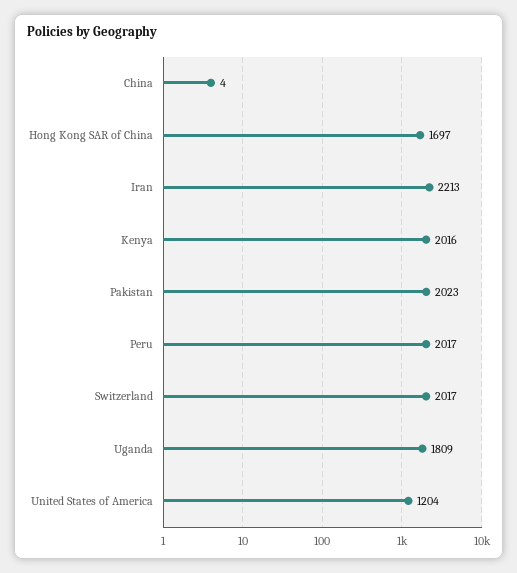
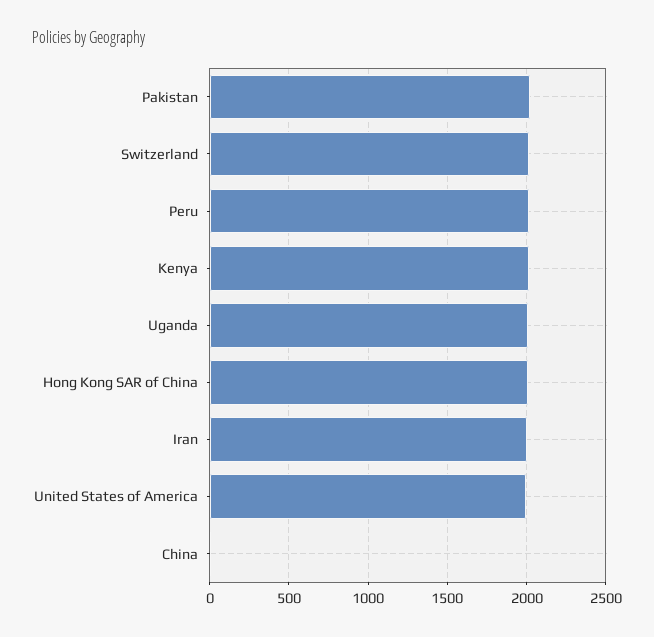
Hong Kong SAR of China: 1697 -> 2000
Iran: 2213 -> 2000
Uganda: 1809 -> 2000
United States of America: 1204 -> 2000

